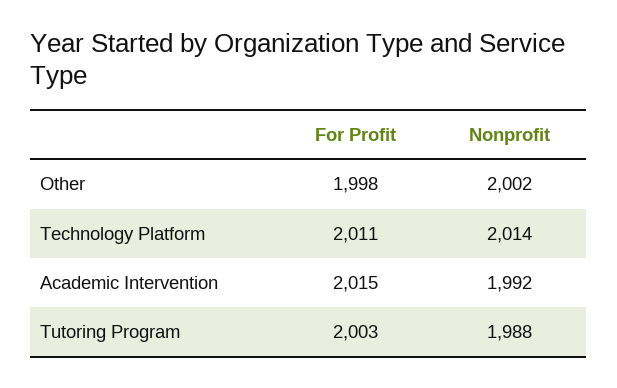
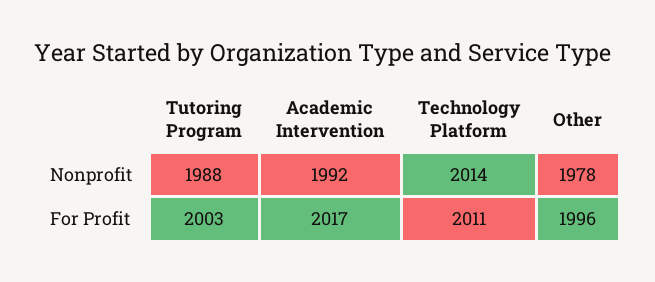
For Profit, Other: 1998 -> 1996
Nonprofit, Other: 2002 -> 1978
For Profit, Academic Intervention: 2015 -> 2017

